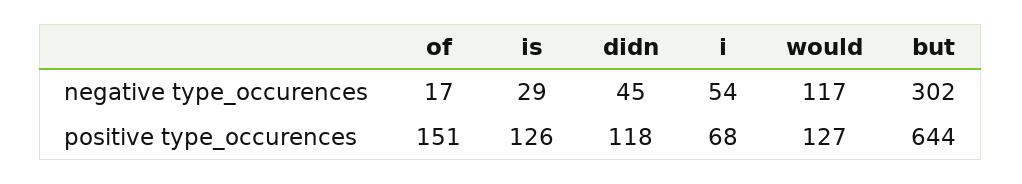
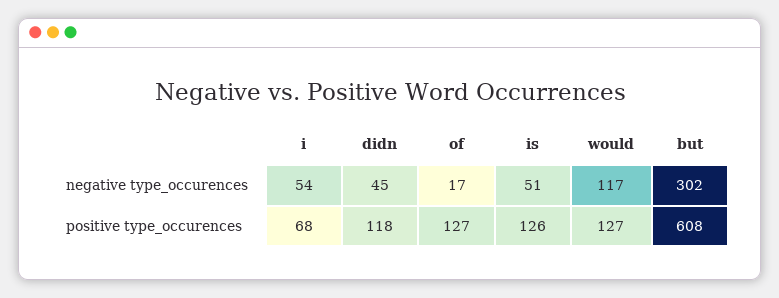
is, negative type_occurences: 29 -> 51
of, positive type_occurences: 151 -> 127
but, positive type_occurences: 644 -> 608

